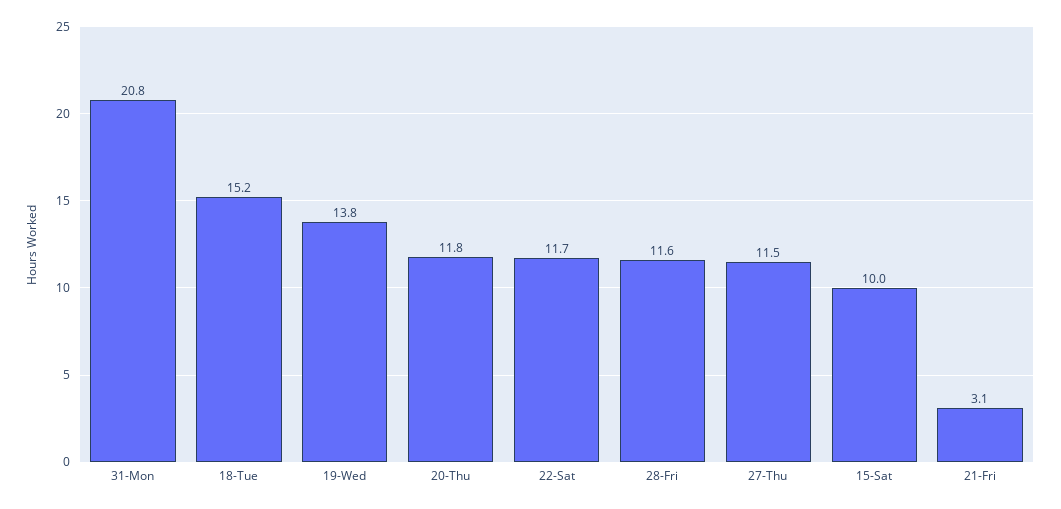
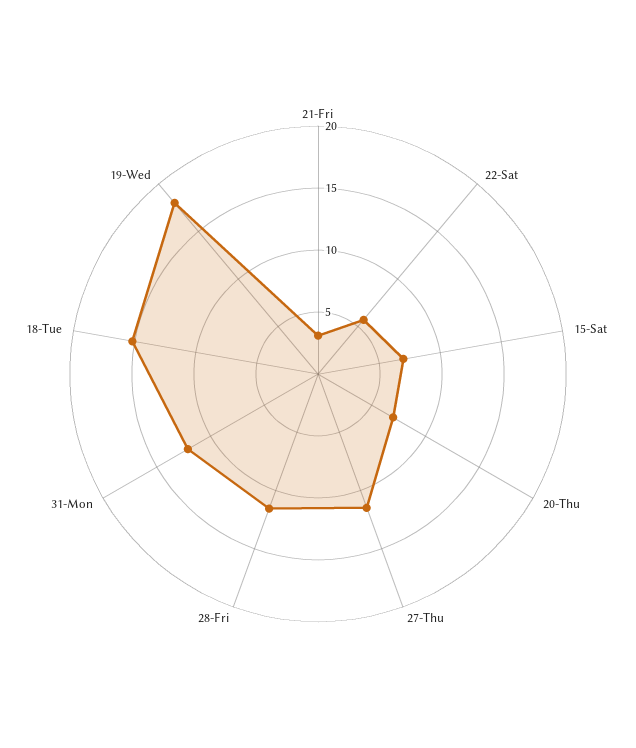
31-Mon: 20.8 -> 12
19-Wed: 13.8 -> 18
20-Thu: 11.8 -> 7
22-Sat: 11.7 -> 6
15-Sat: 10 -> 7

